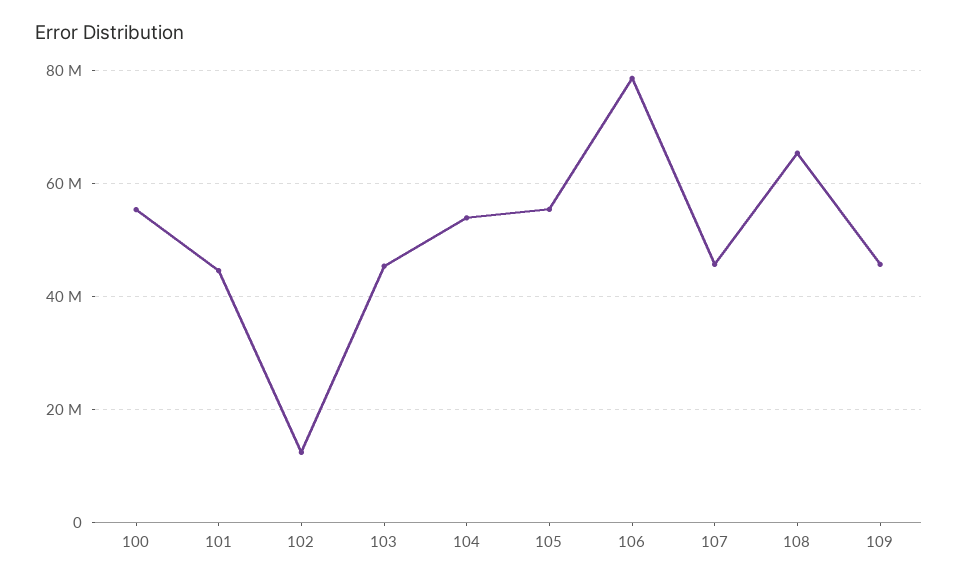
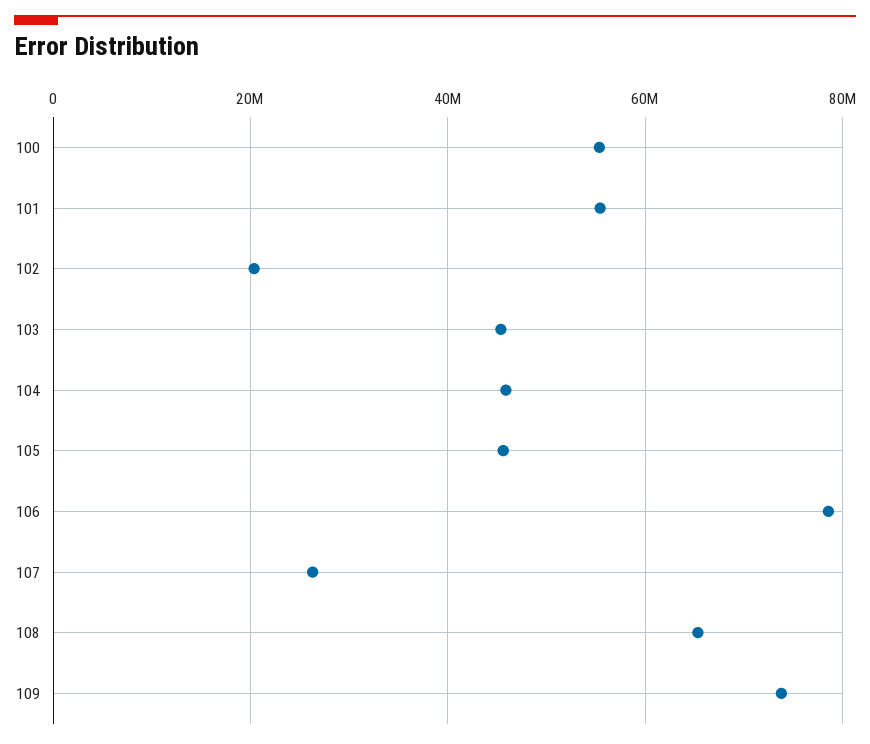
101: 44000000 -> 56000000
102: 12000000 -> 20000000
104: 54000000 -> 46000000
105: 56000000 -> 46000000
107: 46000000 -> 26000000
109: 46000000 -> 74000000

